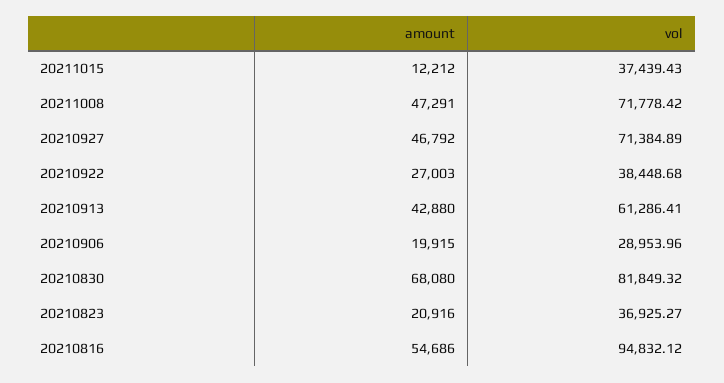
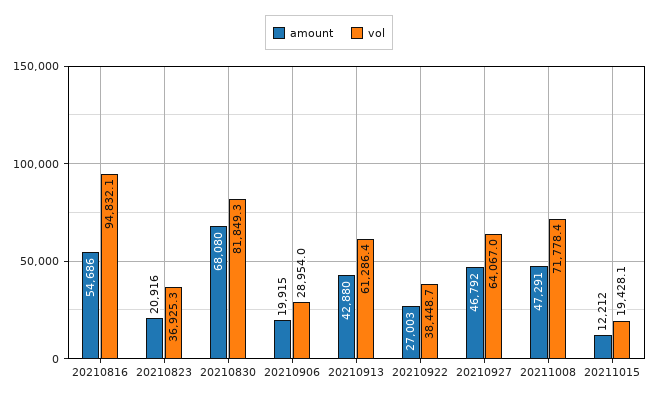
vol, 20211015: 37439.43 -> 19428.1
vol, 20210927: 71384.89 -> 64067

